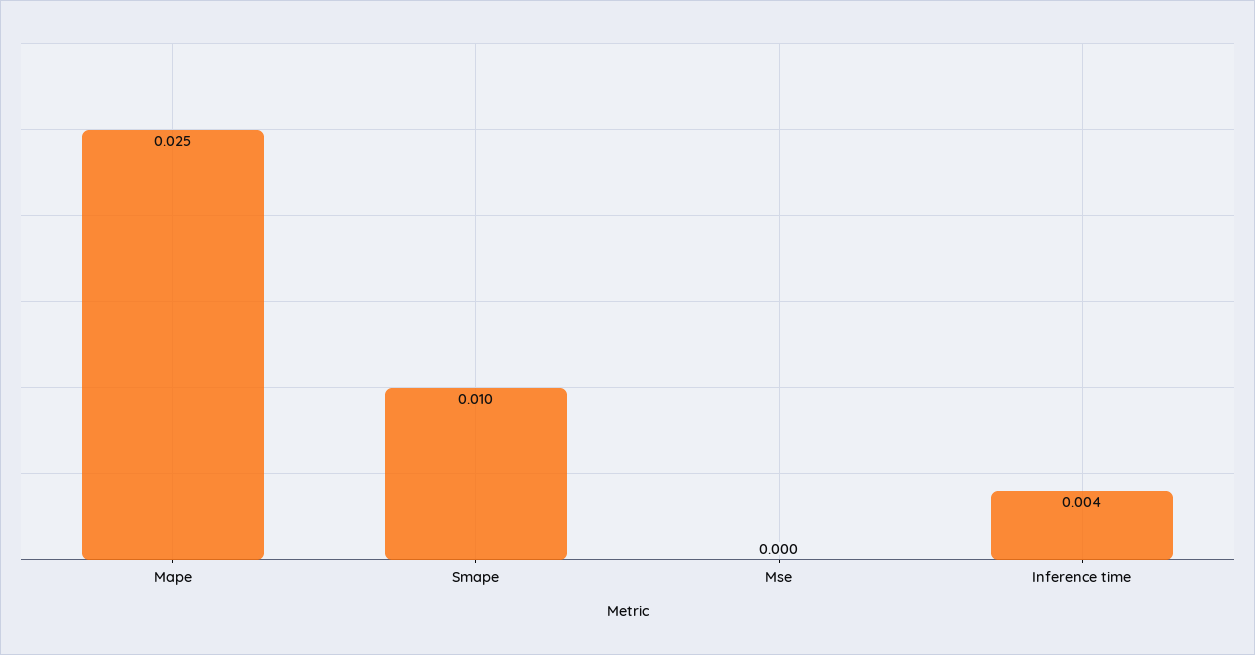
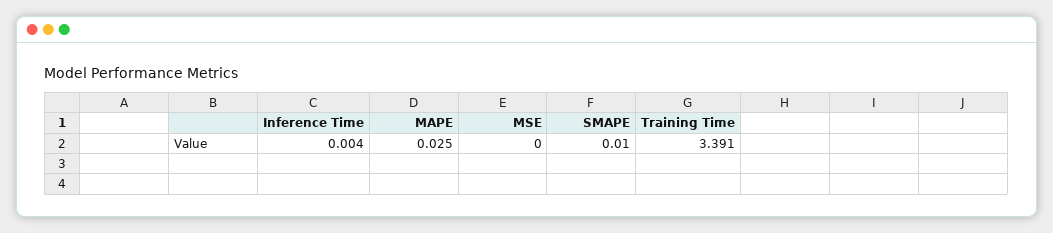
Training Time: none -> 3.391

